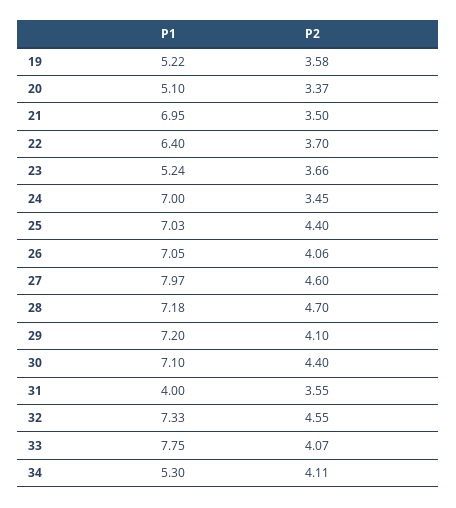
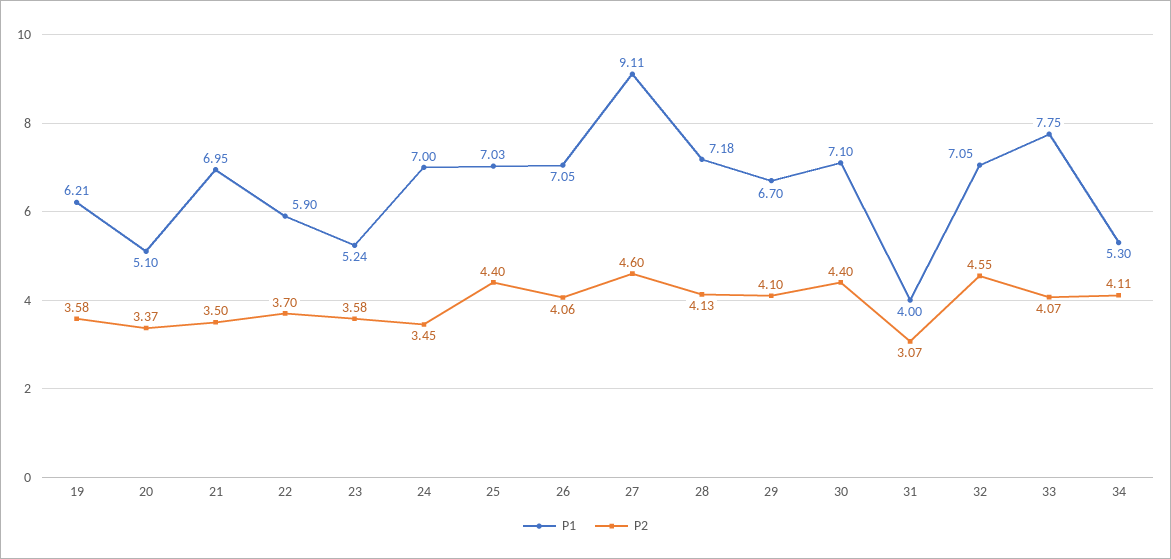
P1, 19: 5.22 -> 6.21
P1, 22: 6.4 -> 5.9
P2, 23: 3.66 -> 3.58
P1, 27: 7.97 -> 9.11
P2, 28: 4.7 -> 4.13
P1, 29: 7.2 -> 6.7
P2, 31: 3.55 -> 3.07
P1, 32: 7.33 -> 7.05

